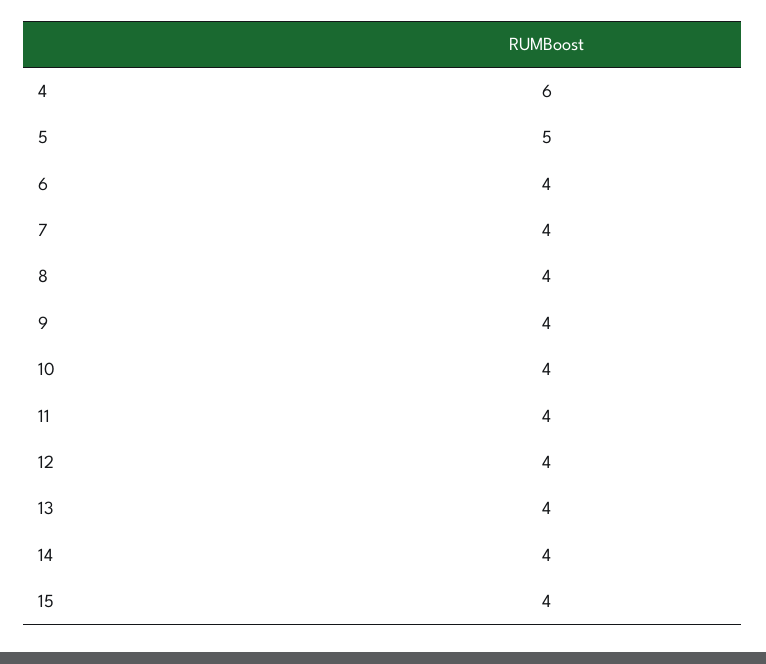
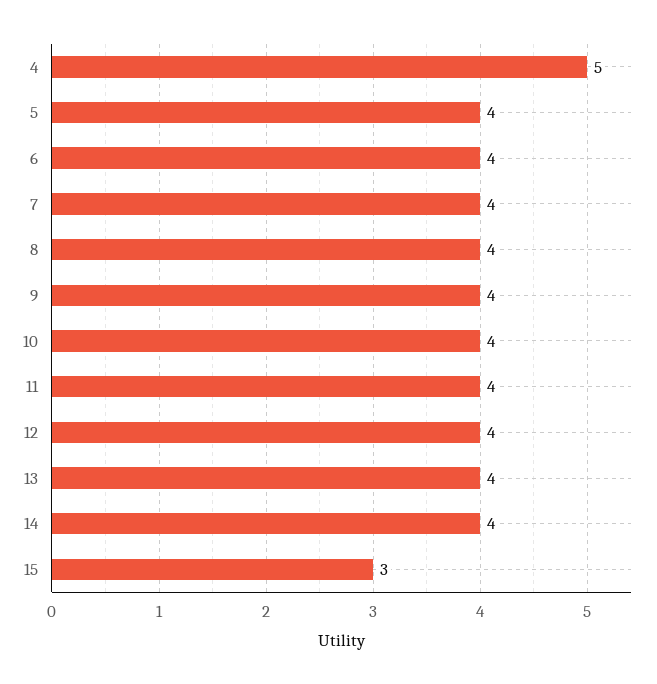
4: 6 -> 5
5: 5 -> 4
15: 4 -> 3

